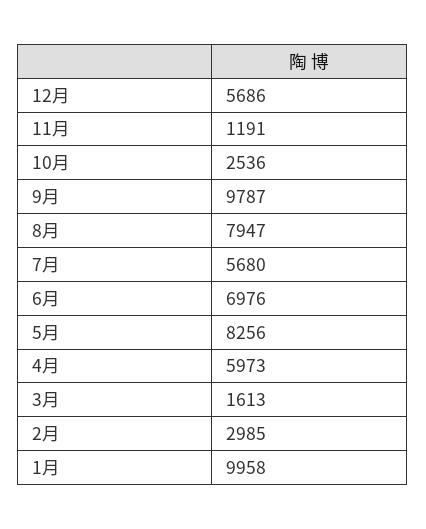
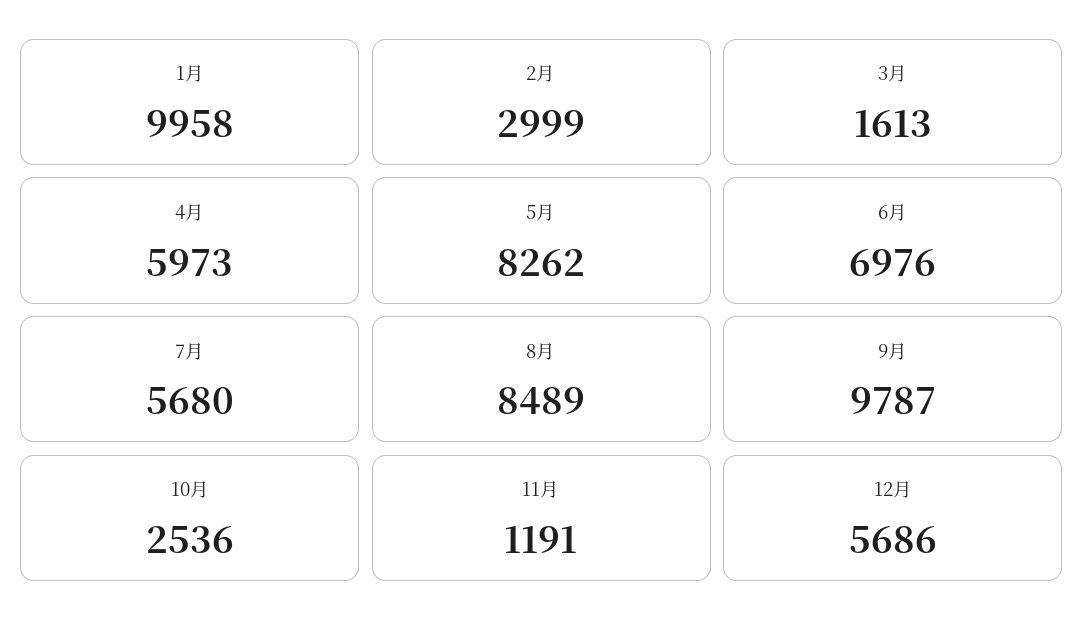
8月: 7947 -> 8489
5月: 8256 -> 8262
2月: 2985 -> 2999

